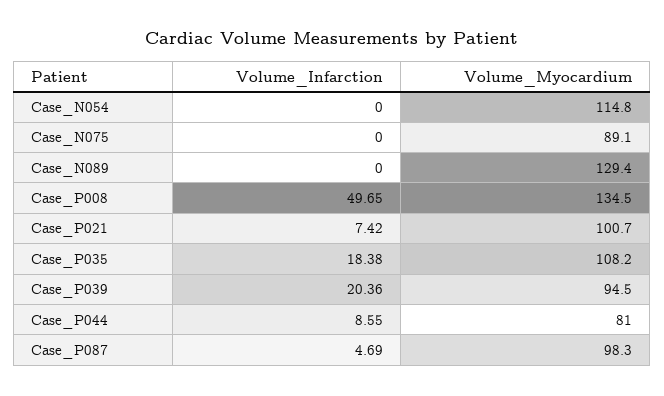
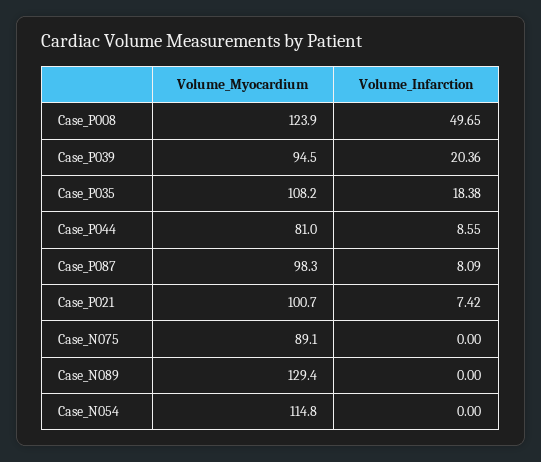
Volume_Myocardium, Case_P008: 134.5 -> 123.9
Volume_Infarction, Case_P087: 4.69 -> 8.09

